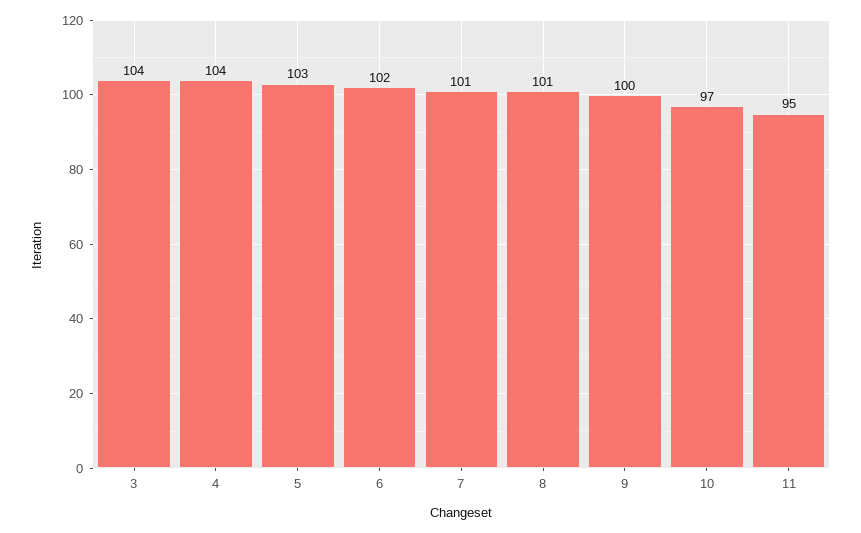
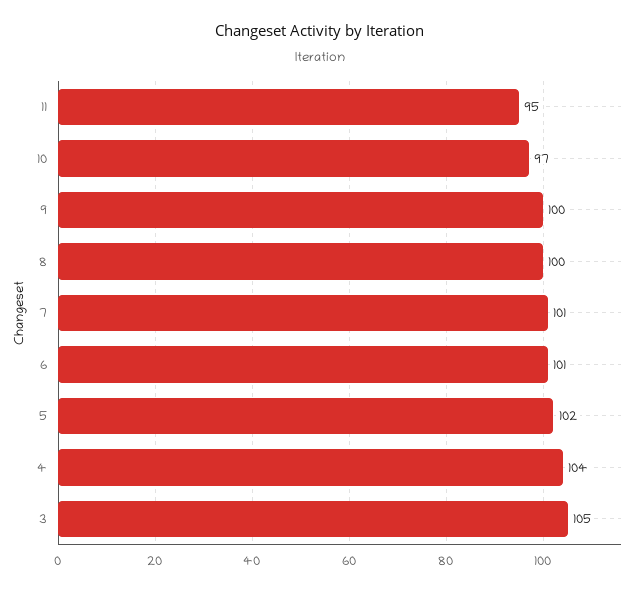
3: 104 -> 105
5: 103 -> 102
6: 102 -> 101
8: 101 -> 100

